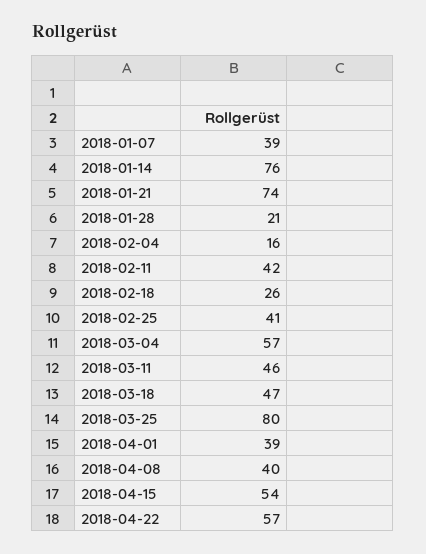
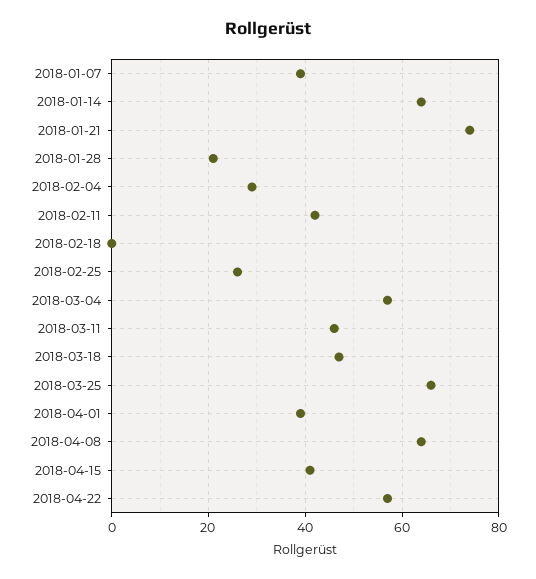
2018-01-14: 76 -> 65
2018-02-04: 16 -> 30
2018-02-18: 26 -> 0
2018-02-25: 41 -> 25
2018-03-25: 80 -> 65
2018-04-08: 40 -> 65
2018-04-15: 54 -> 40

